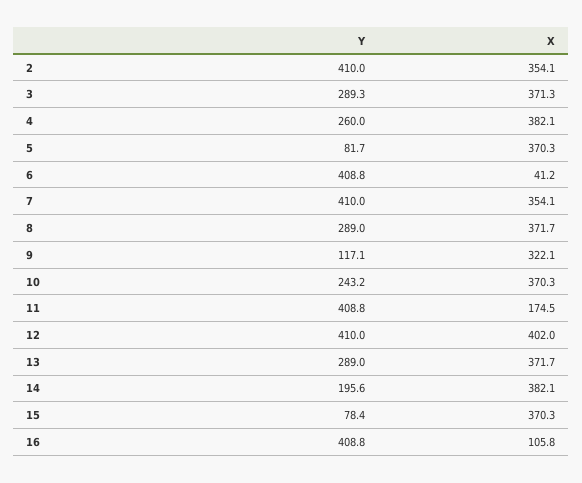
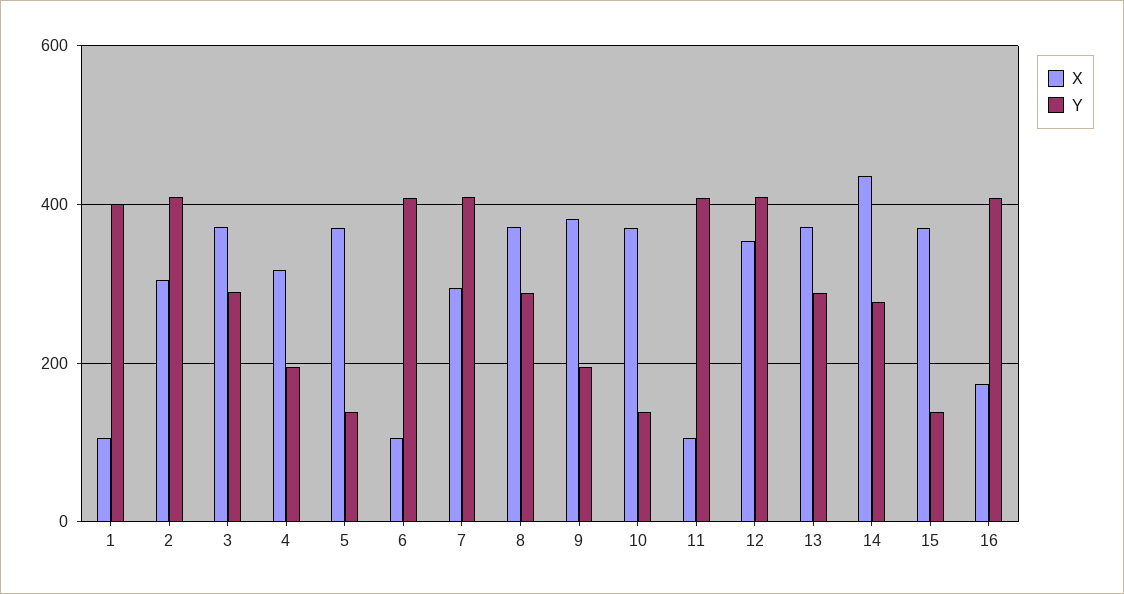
X, 2: 354.1 -> 300
Y, 4: 260 -> 200
X, 4: 382.1 -> 320
Y, 5: 81.7 -> 140
X, 6: 41.2 -> 100
X, 7: 354.1 -> 300
Y, 9: 117.1 -> 200
X, 9: 322.1 -> 380
Y, 10: 243.2 -> 140
X, 11: 174.5 -> 100
X, 12: 402 -> 360
Y, 14: 195.6 -> 280
X, 14: 382.1 -> 440
Y, 15: 78.4 -> 140
X, 16: 105.8 -> 180
X, 1: none -> 100
Y, 1: none -> 400

